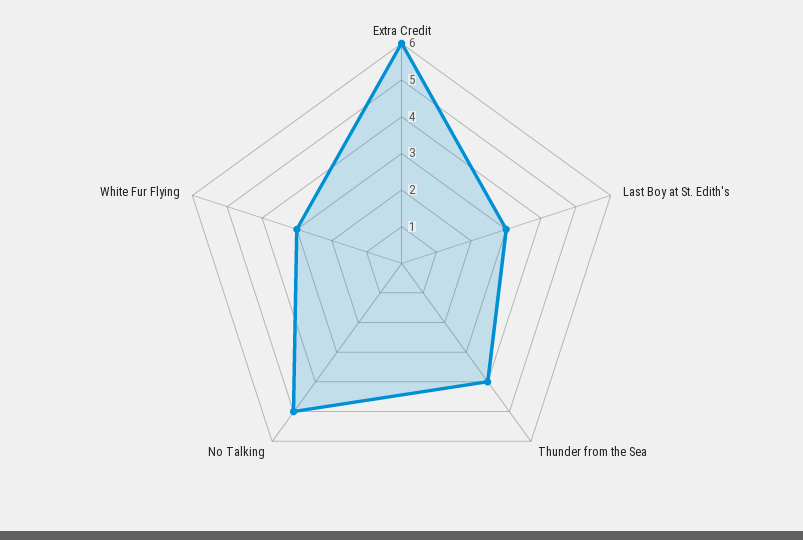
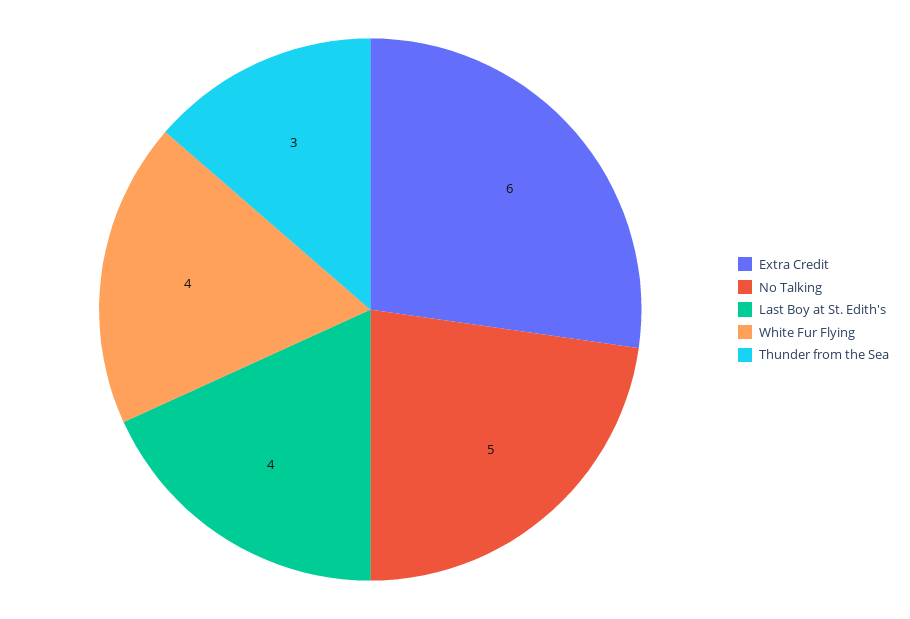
Last Boy at St. Edith's: 3 -> 4
Thunder from the Sea: 4 -> 3
White Fur Flying: 3 -> 4

